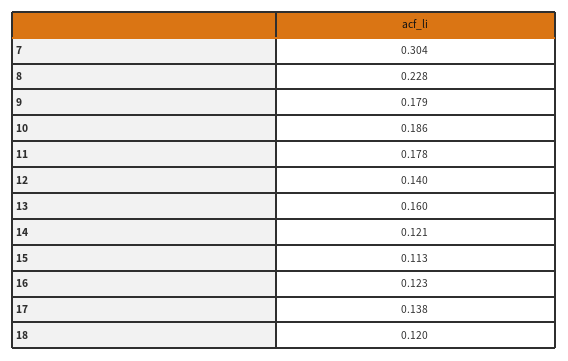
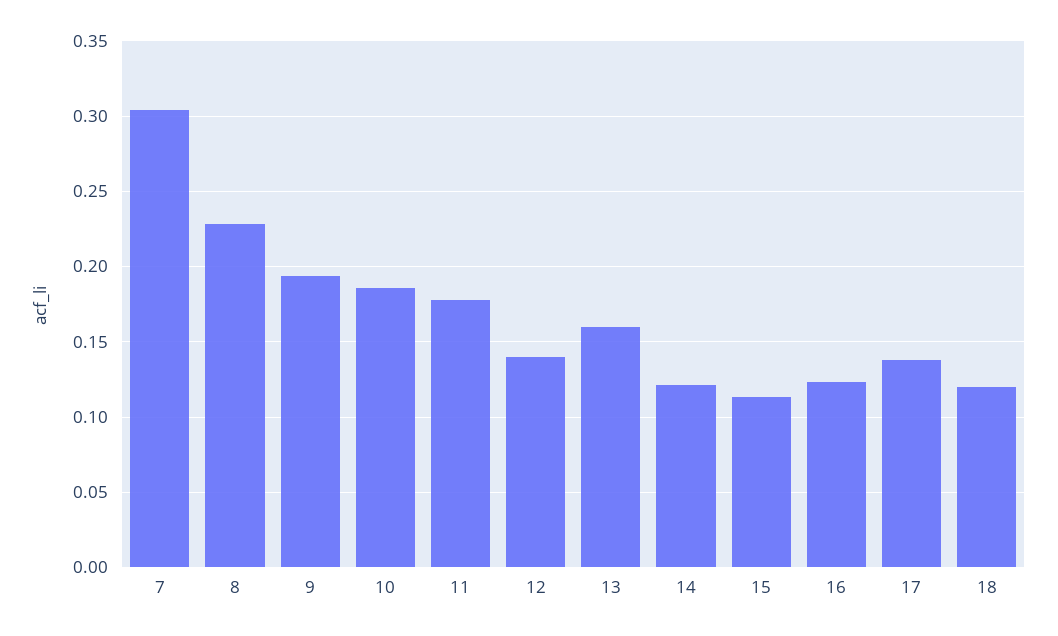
9: 0.179 -> 0.195

